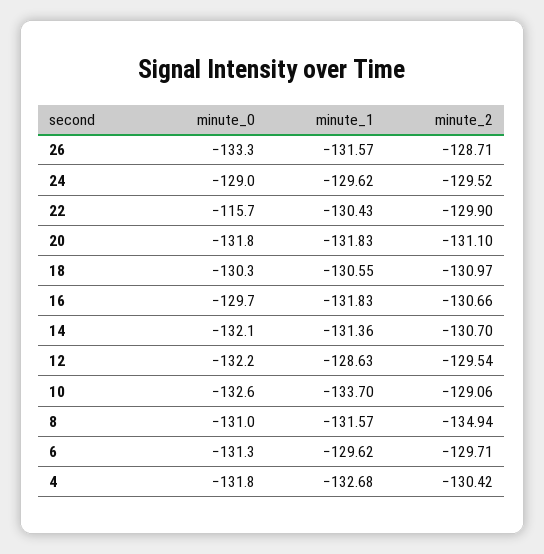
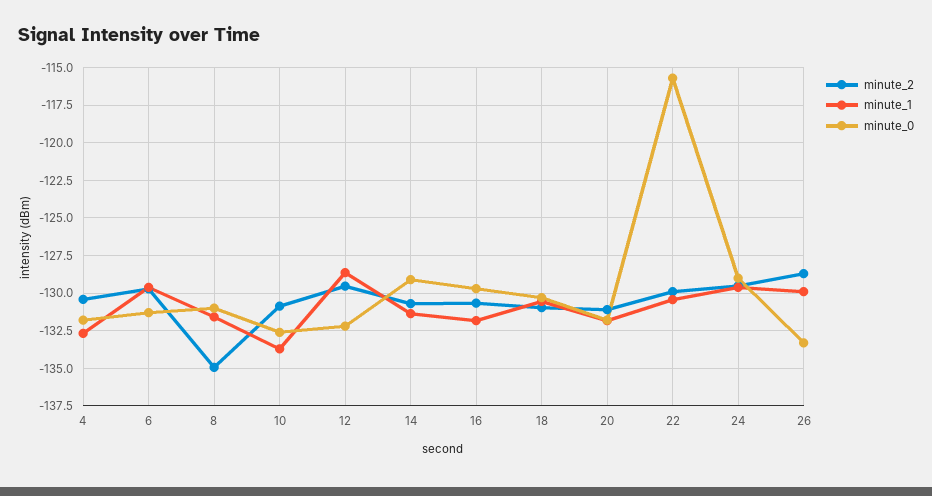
minute_1, 26: -131.57 -> -130
minute_0, 14: -132.1 -> -129
minute_2, 10: -129.06 -> -131

